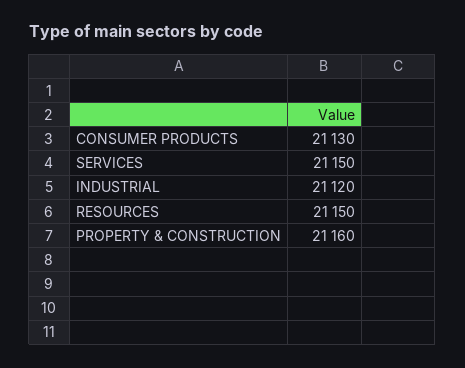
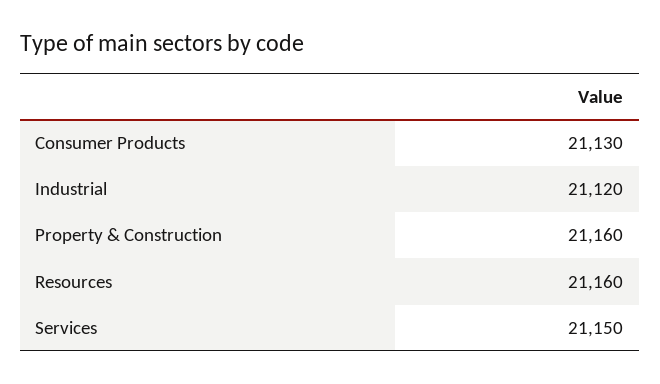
RESOURCES: 21150 -> 21160

